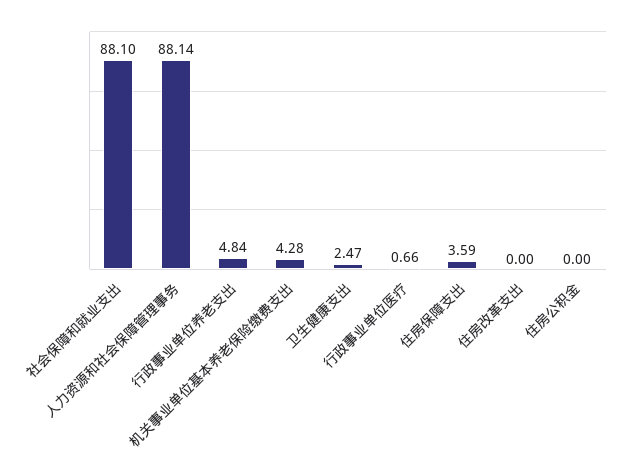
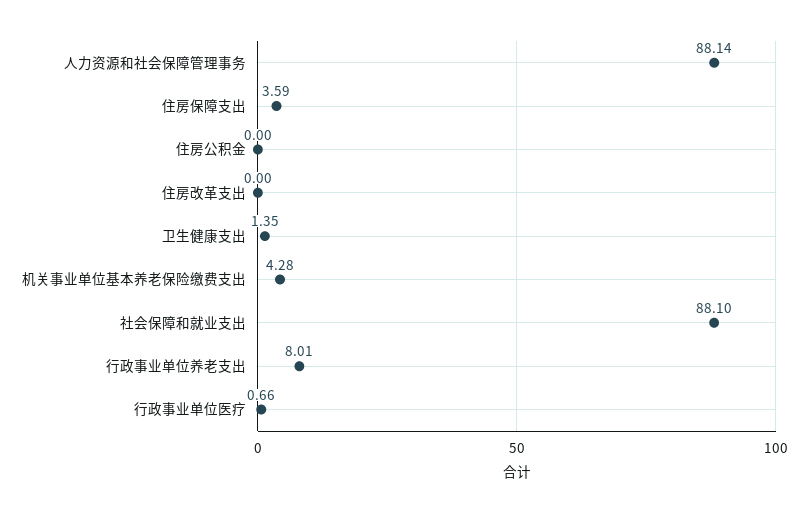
行政事业单位养老支出: 4.84 -> 8.01
卫生健康支出: 2.47 -> 1.35

